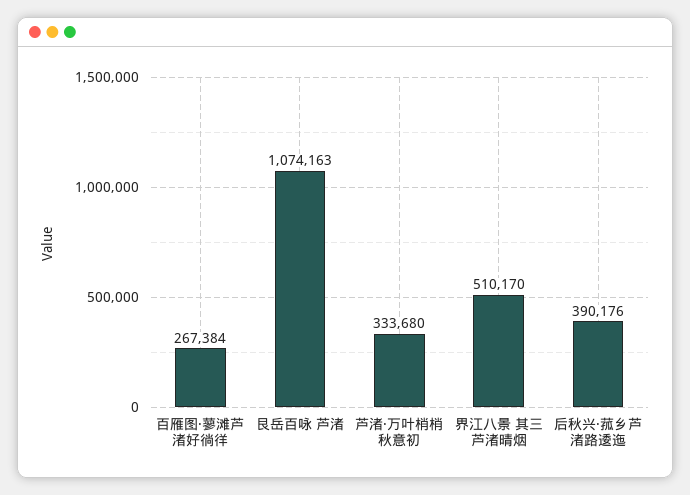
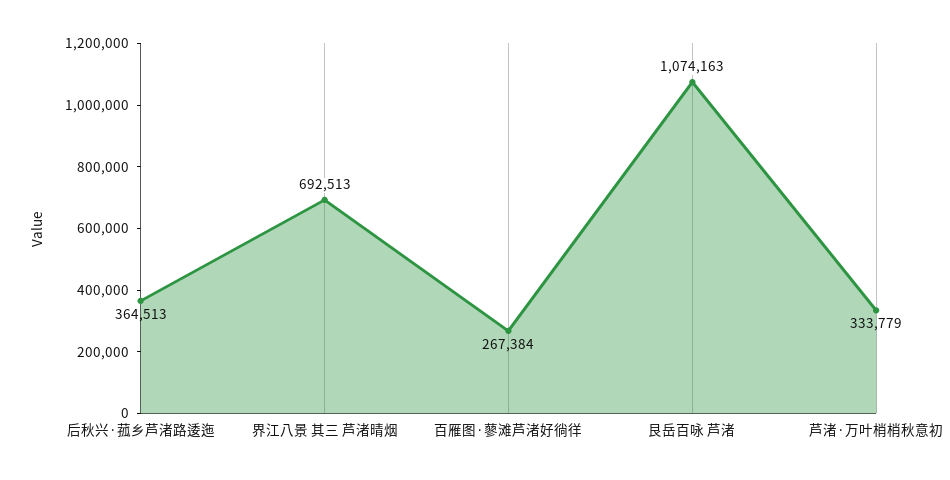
芦渚·万叶梢梢秋意初: 333680 -> 333779
界江八景 其三 芦渚晴烟: 510170 -> 692513
后秋兴·菰乡芦渚路逶迤: 390176 -> 364513

